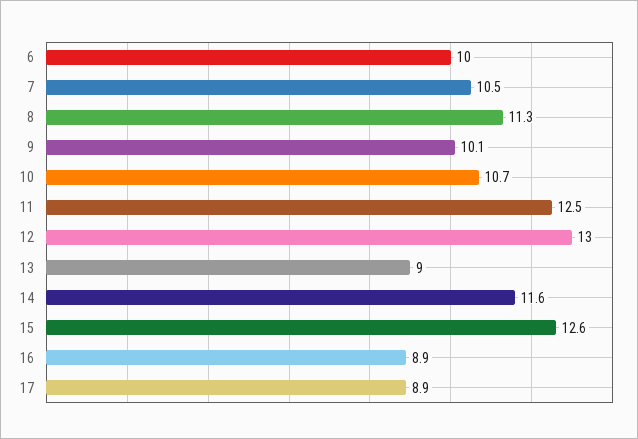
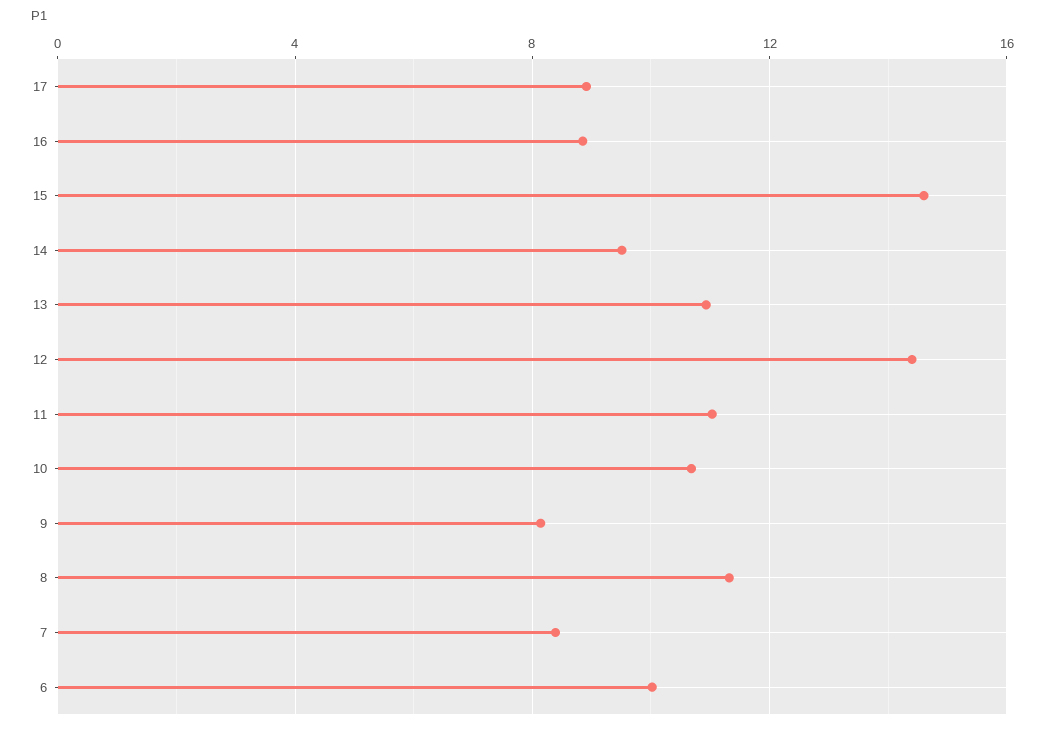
7: 10.5 -> 8.5
9: 10.1 -> 8
11: 12.5 -> 11
12: 13 -> 14.5
13: 9 -> 11
14: 11.6 -> 9.5
15: 12.6 -> 14.5

